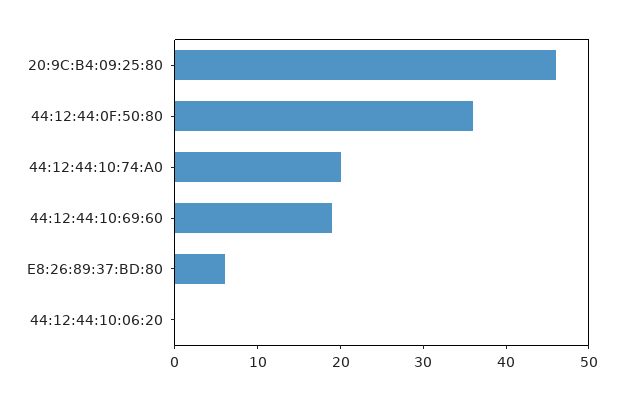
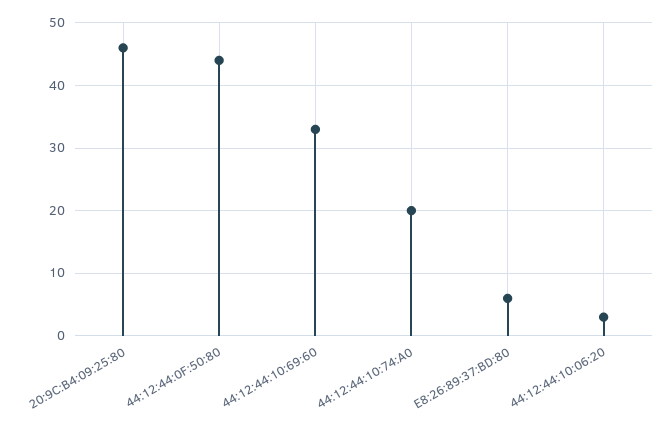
44:12:44:0F:50:80: 36 -> 44
44:12:44:10:69:60: 19 -> 33
44:12:44:10:06:20: 0 -> 3

